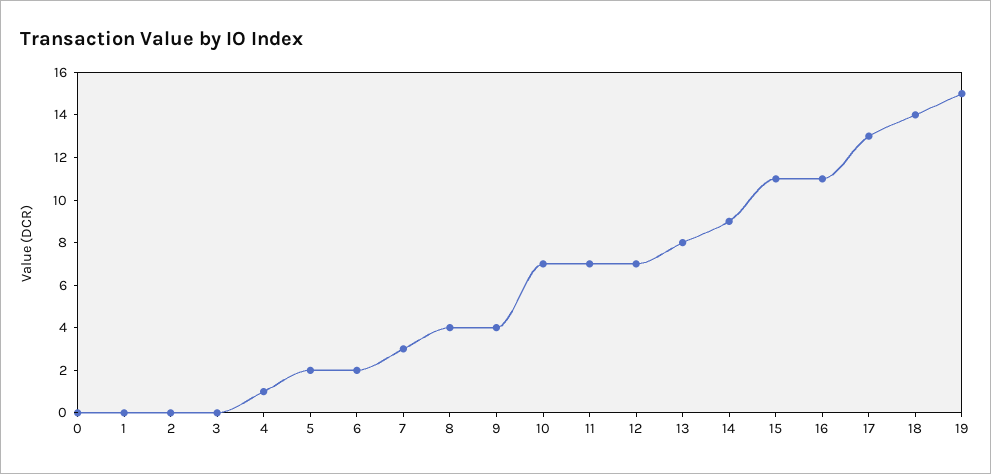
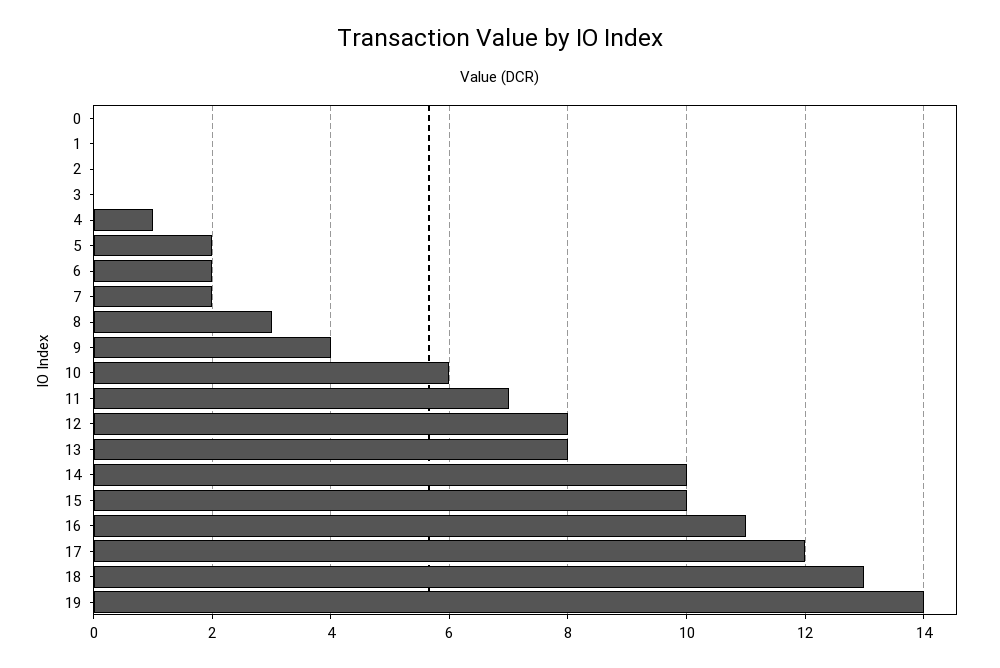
7: 3 -> 2
8: 4 -> 3
10: 7 -> 6
12: 7 -> 8
14: 9 -> 10
15: 11 -> 10
17: 13 -> 12
18: 14 -> 13
19: 15 -> 14

